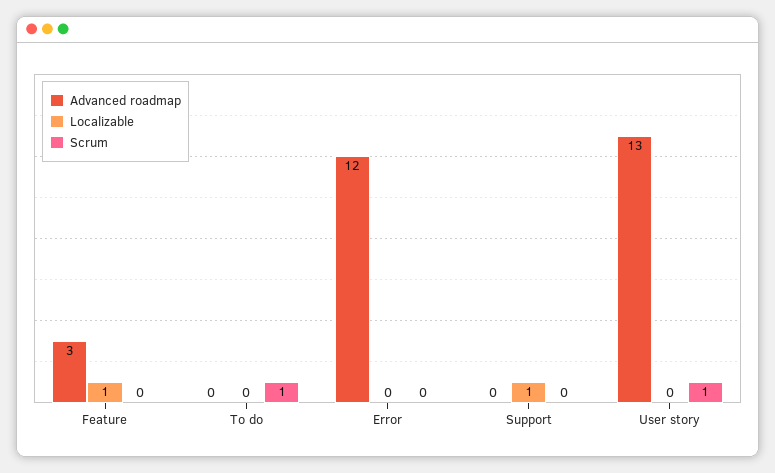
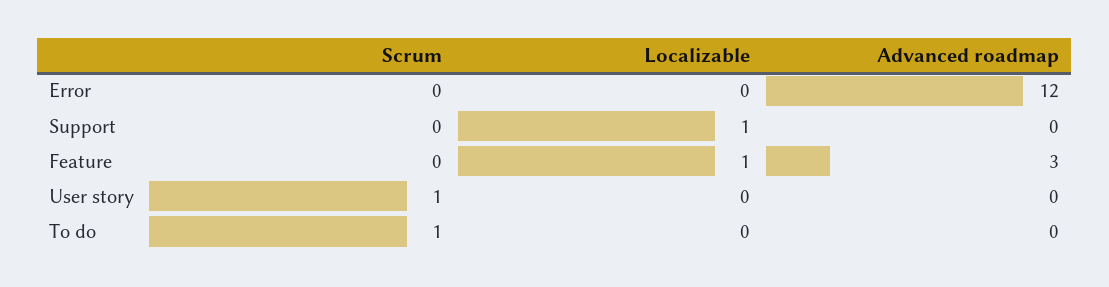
Advanced roadmap, User story: 13 -> 0

